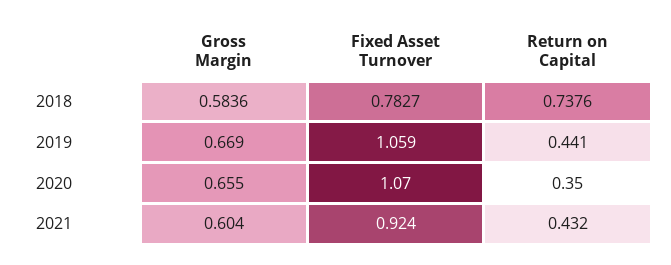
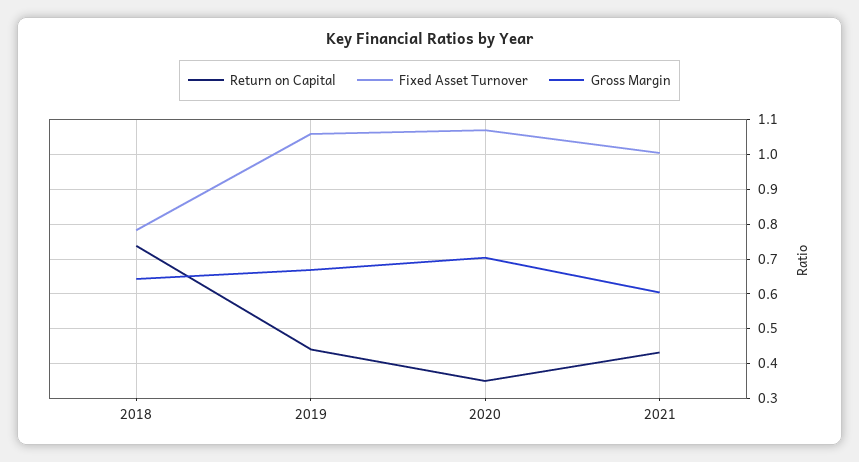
Gross Margin, 2018: 0.5836 -> 0.64
Gross Margin, 2020: 0.655 -> 0.7
Fixed Asset Turnover, 2021: 0.924 -> 1

